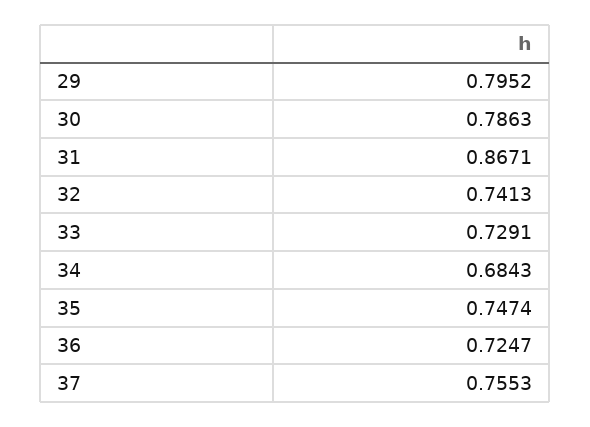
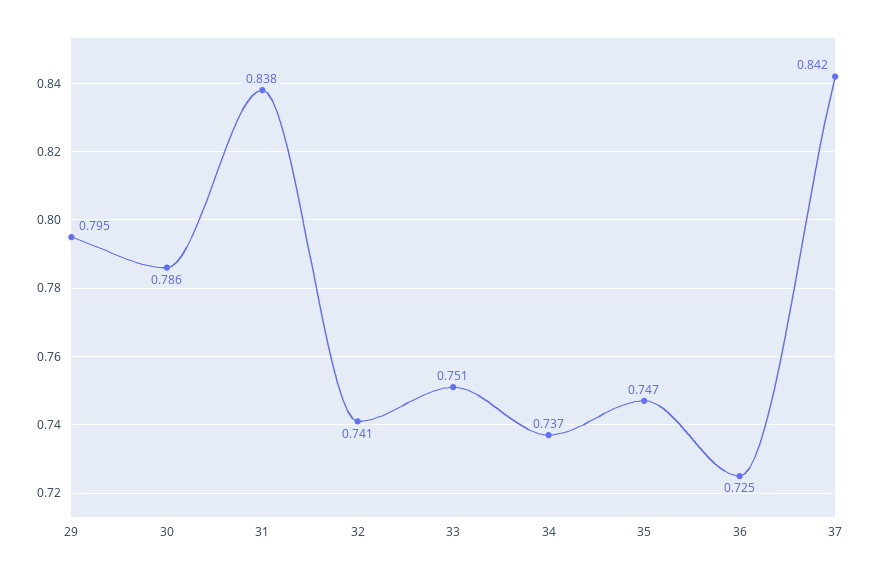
31: 0.8671 -> 0.838
33: 0.7291 -> 0.751
34: 0.6843 -> 0.737
37: 0.7553 -> 0.842

